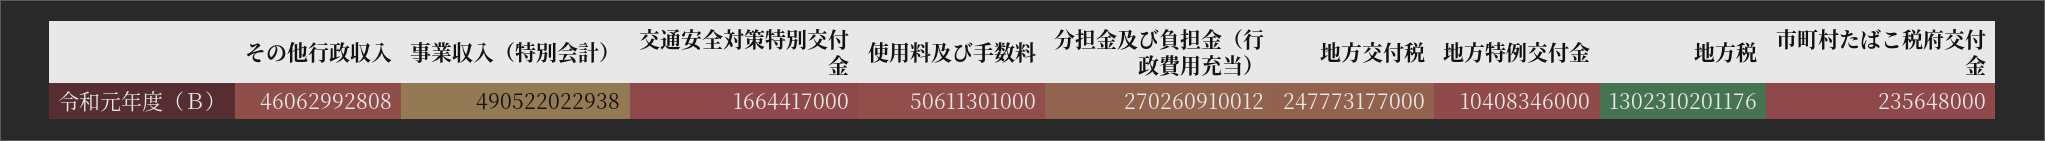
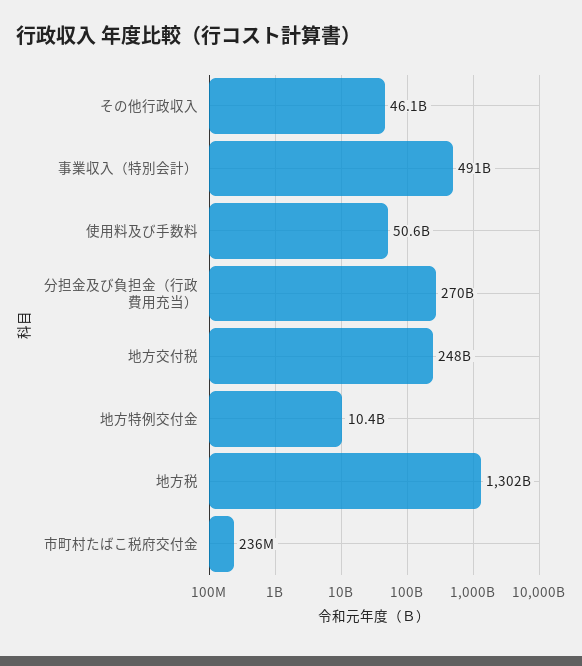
交通安全対策特別交付金: 1664417000 -> none

